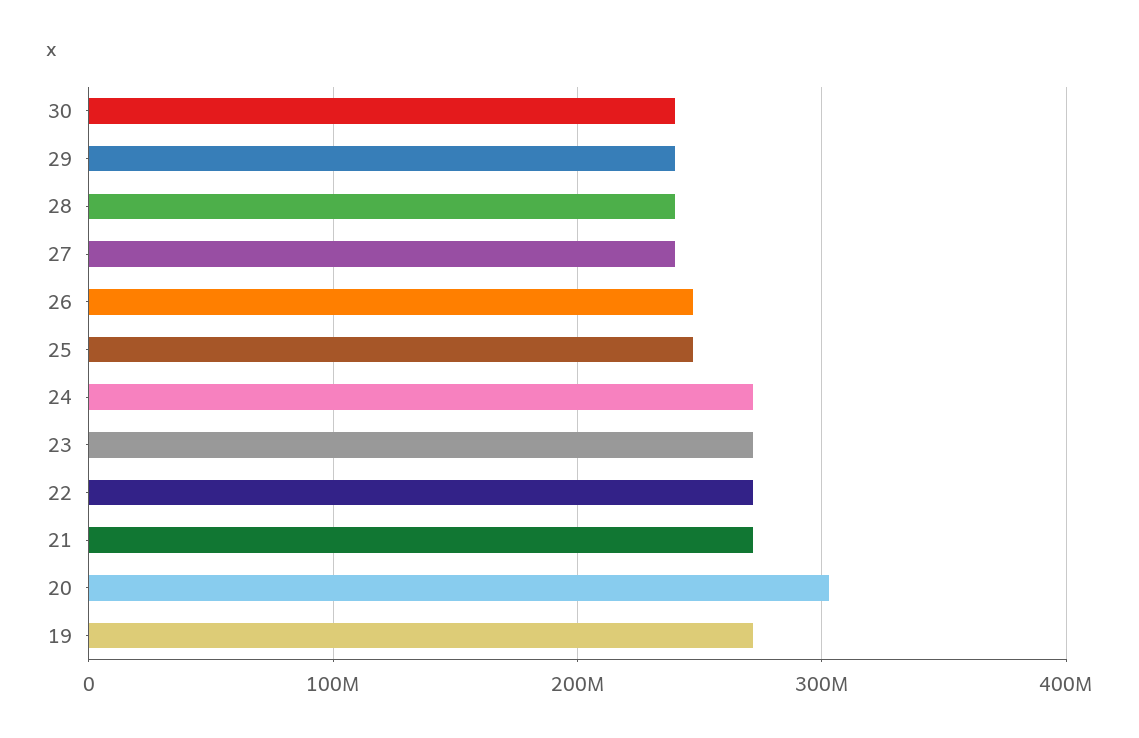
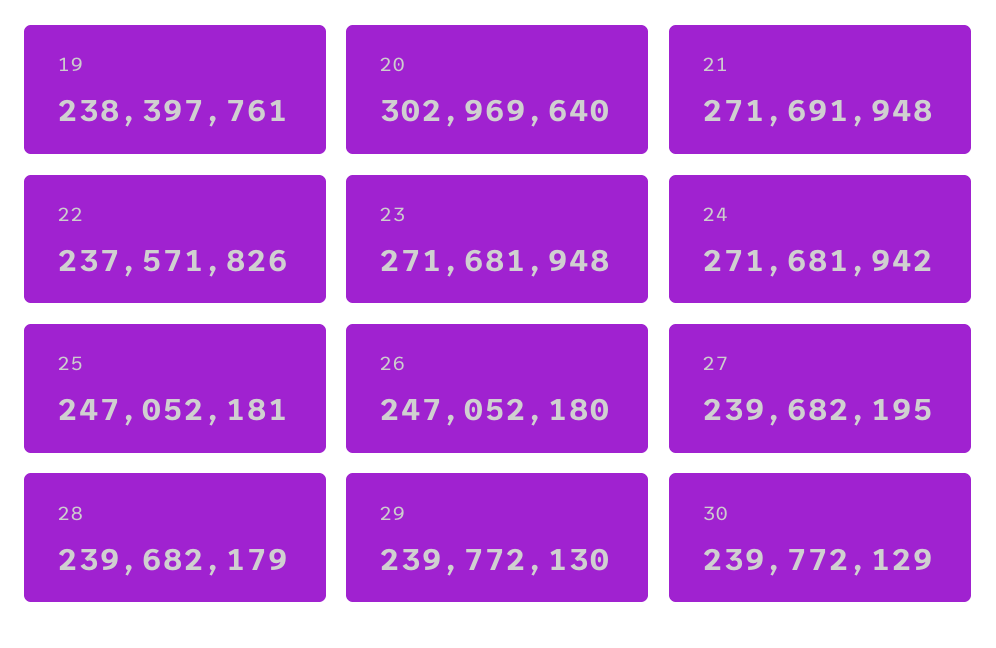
22: 270000000 -> 237571826
19: 270000000 -> 238397761

